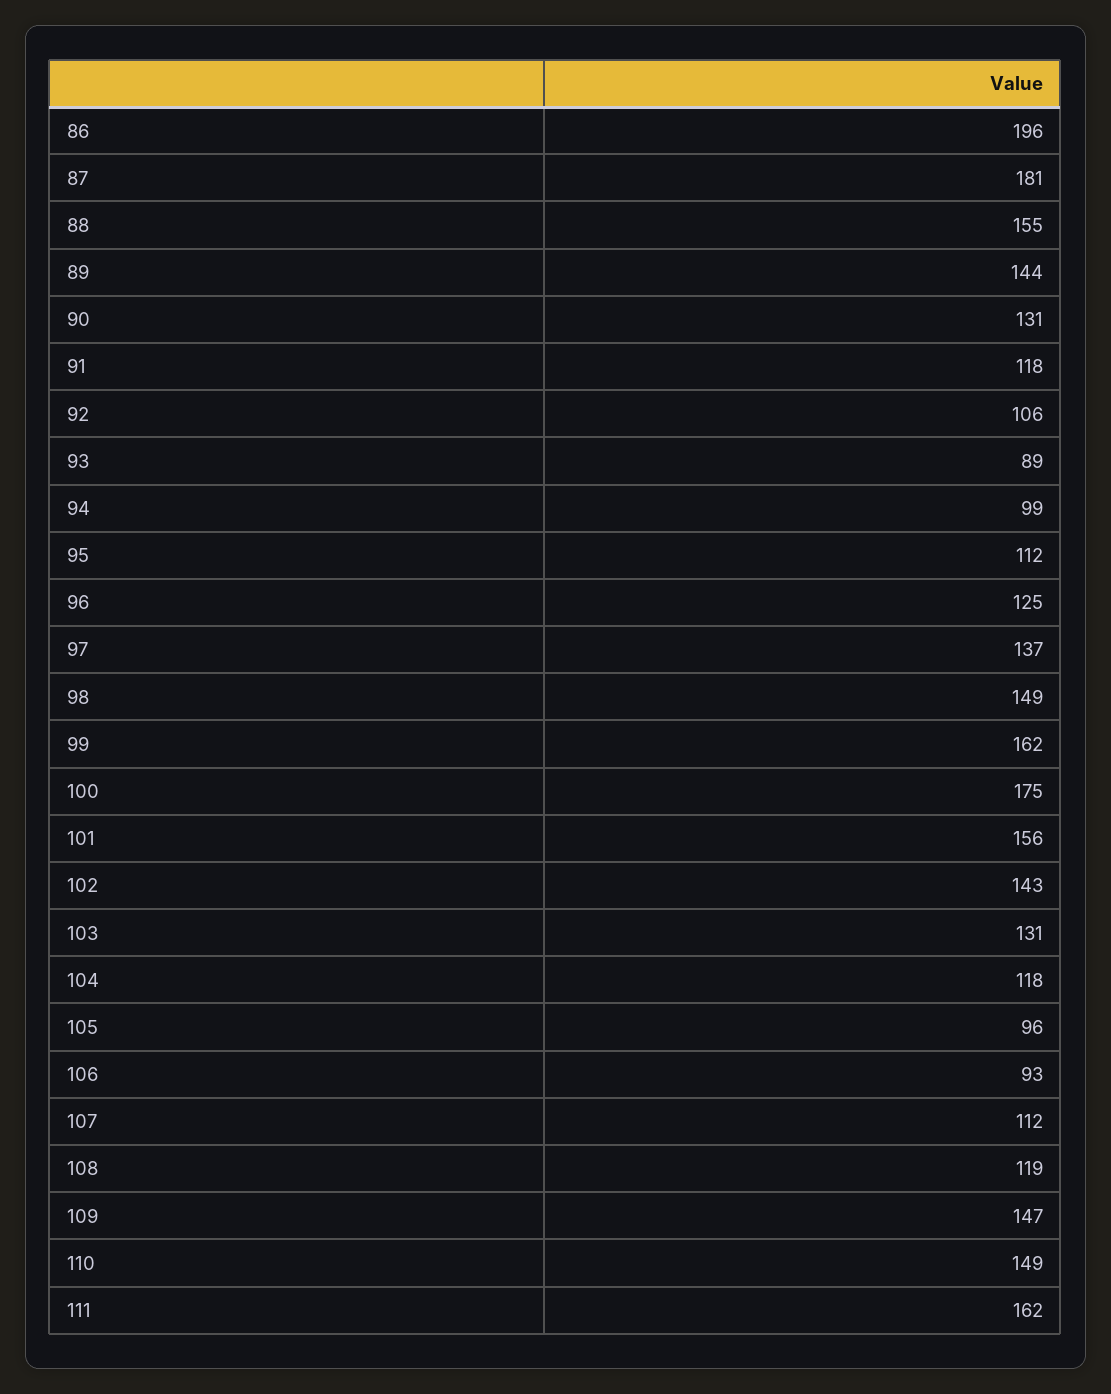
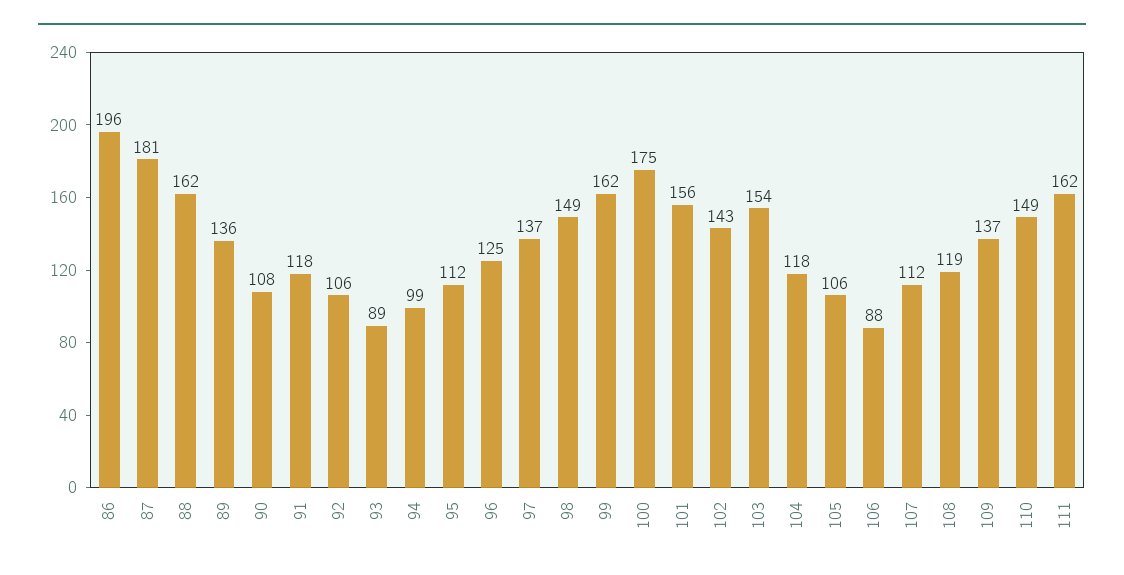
88: 155 -> 162
89: 144 -> 136
90: 131 -> 108
103: 131 -> 154
105: 96 -> 106
106: 93 -> 88
109: 147 -> 137

